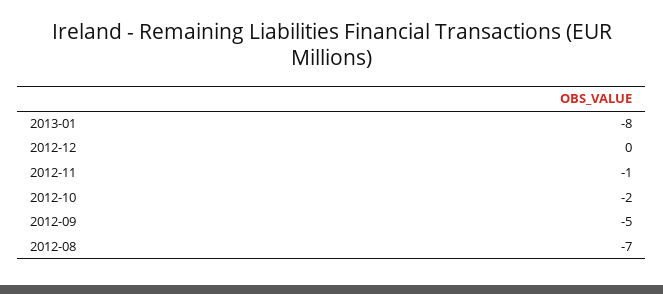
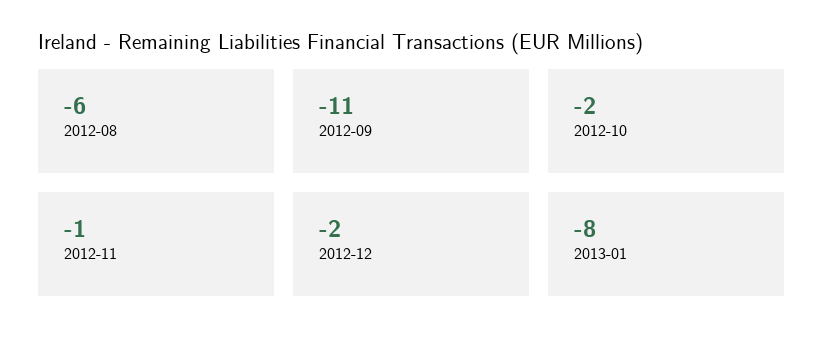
2012-12: 0 -> -2
2012-09: -5 -> -11
2012-08: -7 -> -6

